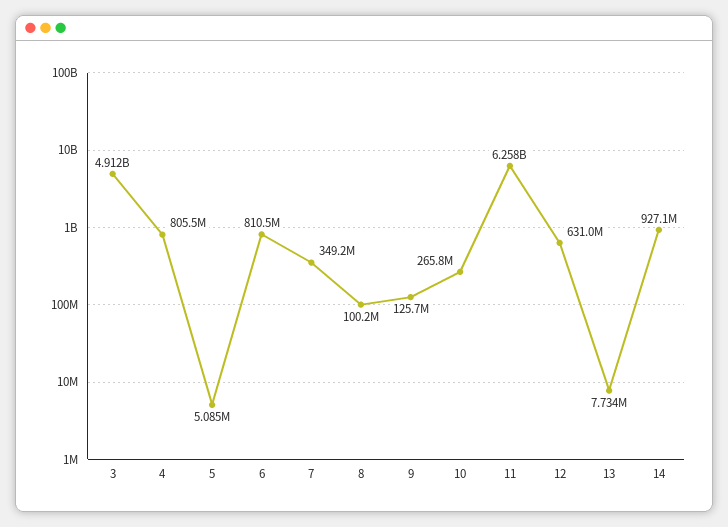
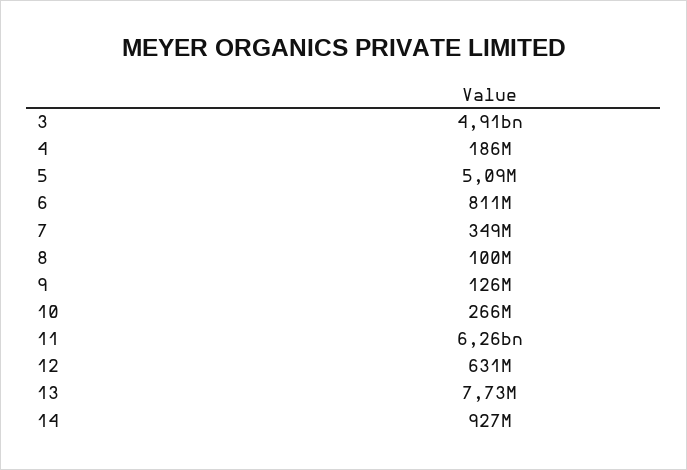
4: 805500000 -> 186000000

